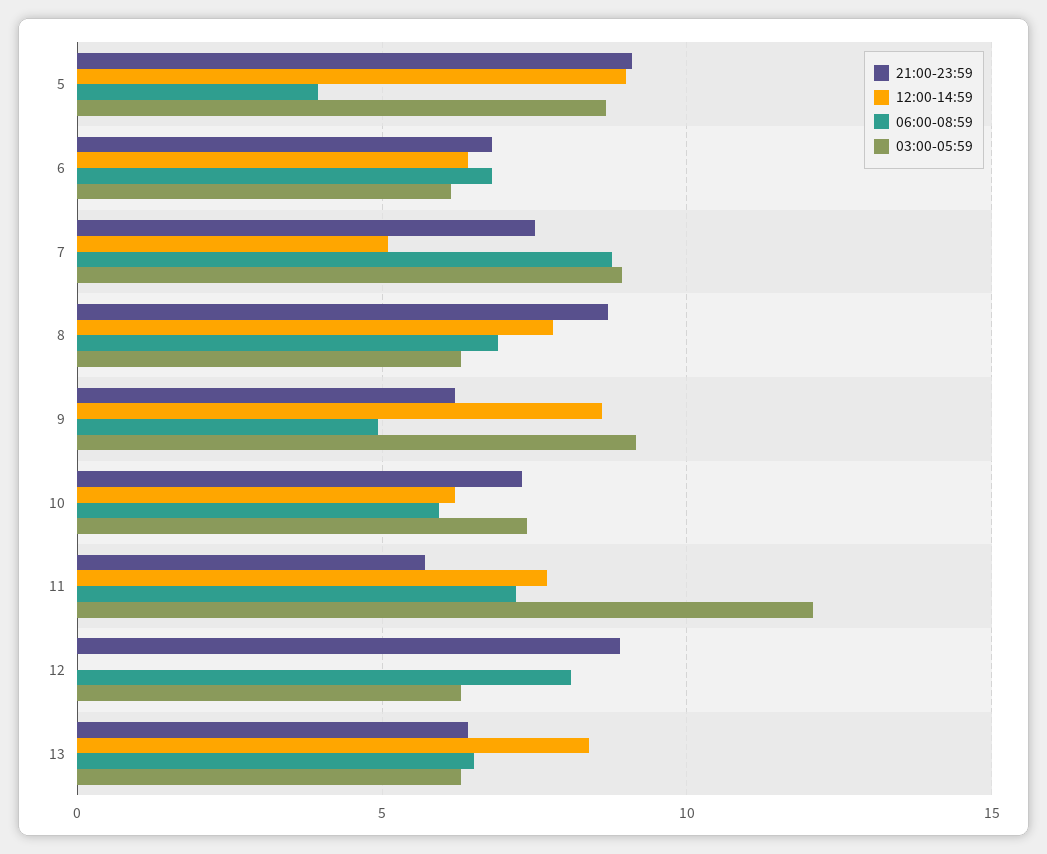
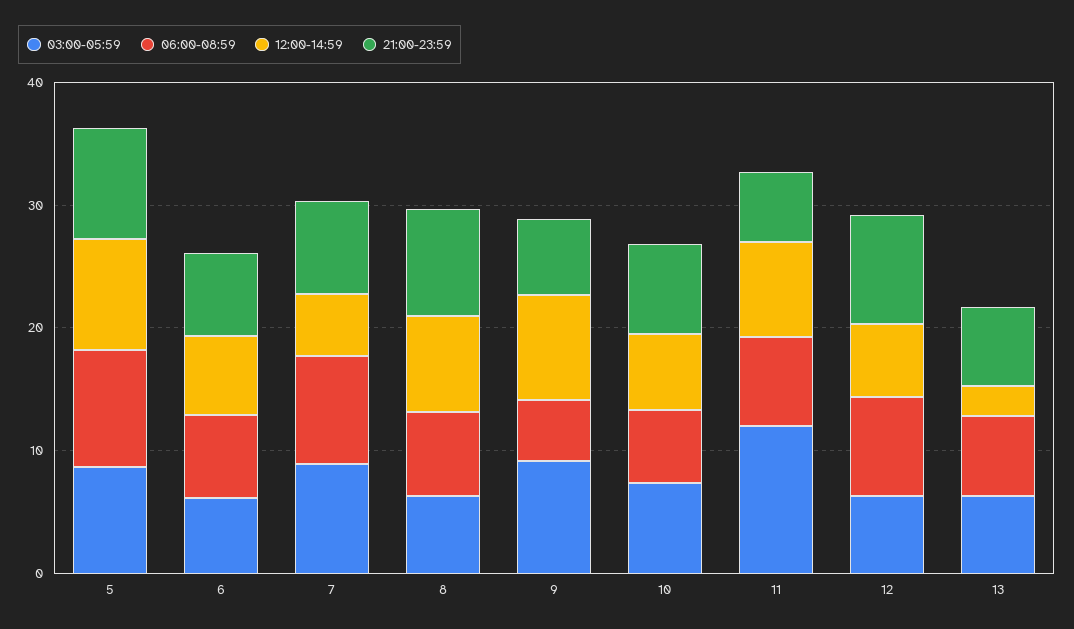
06:00-08:59, 5: 4 -> 10
12:00-14:59, 12: 0 -> 6
12:00-14:59, 13: 8.5 -> 2

